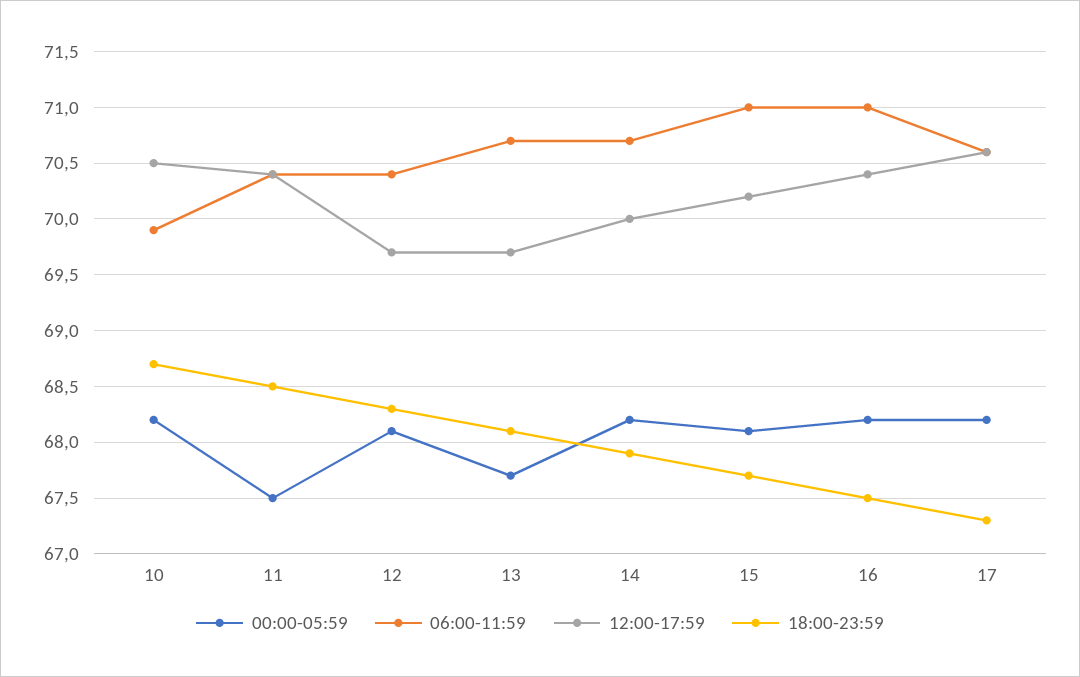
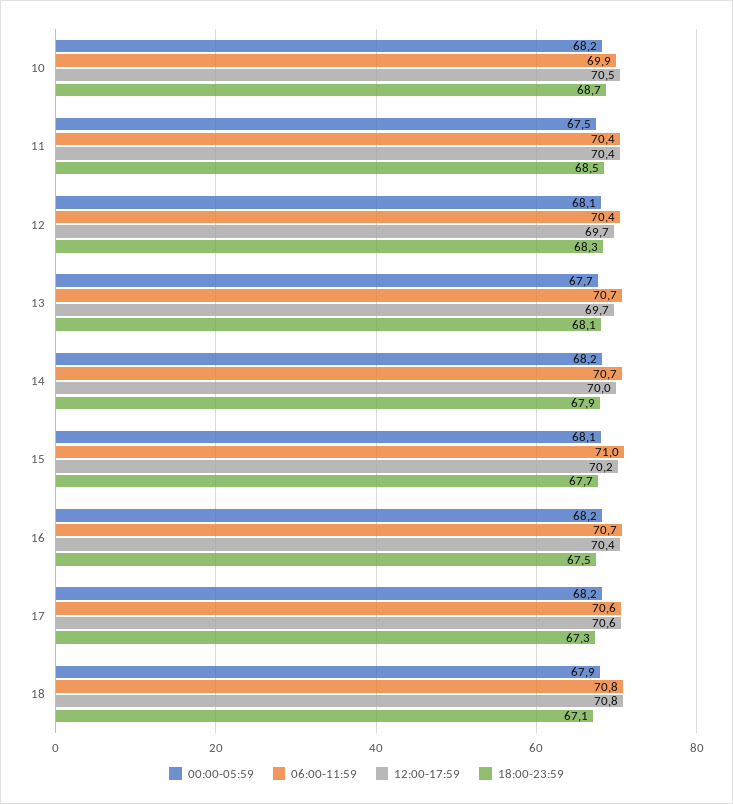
06:00-11:59, 16: 71 -> 70.7
00:00-05:59, 18: none -> 67.9
06:00-11:59, 18: none -> 70.8
12:00-17:59, 18: none -> 70.8
18:00-23:59, 18: none -> 67.1

